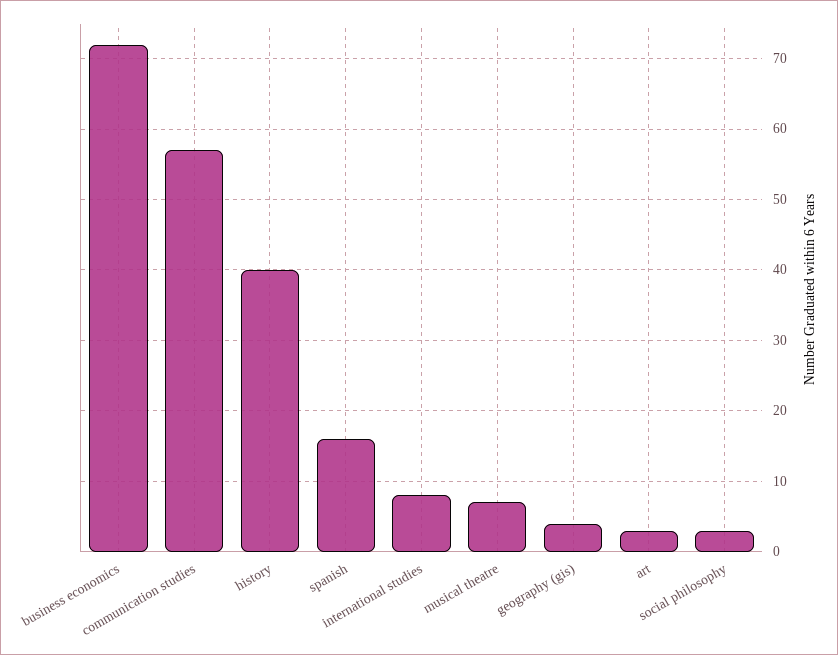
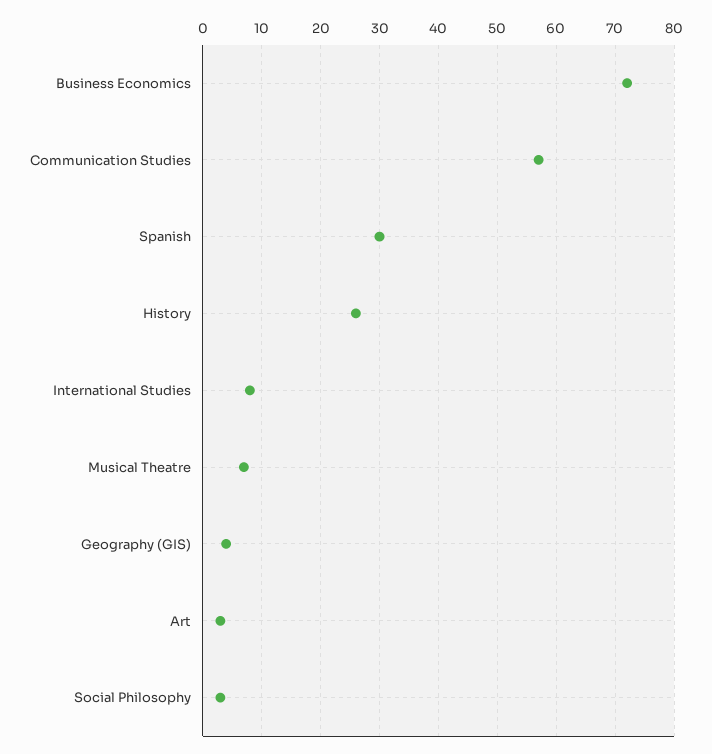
history: 40 -> 25
spanish: 16 -> 30

